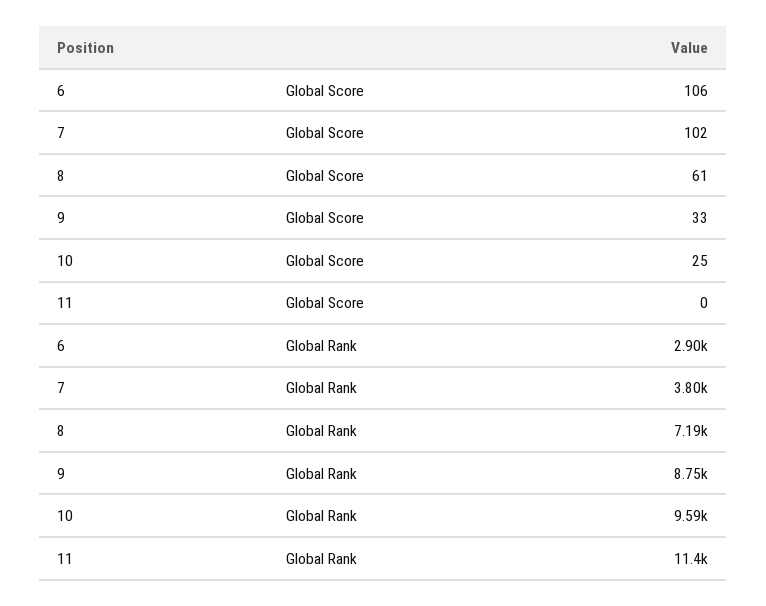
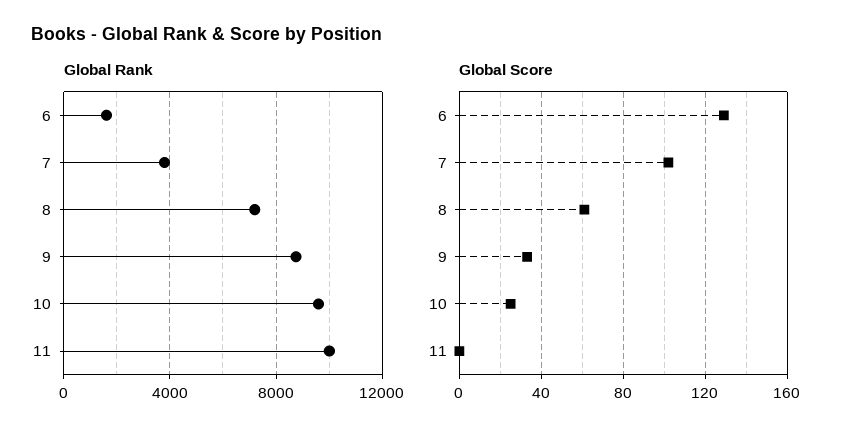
Global Score, 6: 106 -> 130
Global Rank, 6: 2900 -> 1500
Global Rank, 11: 11400 -> 10000

